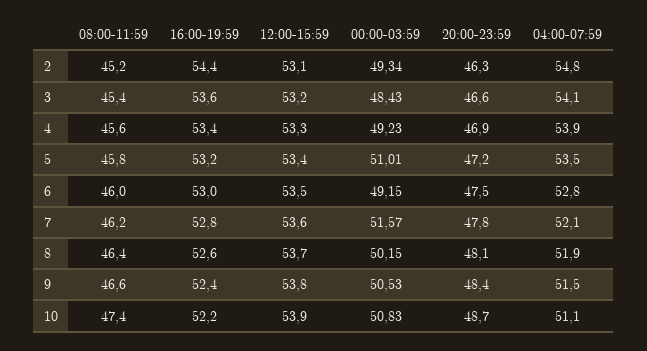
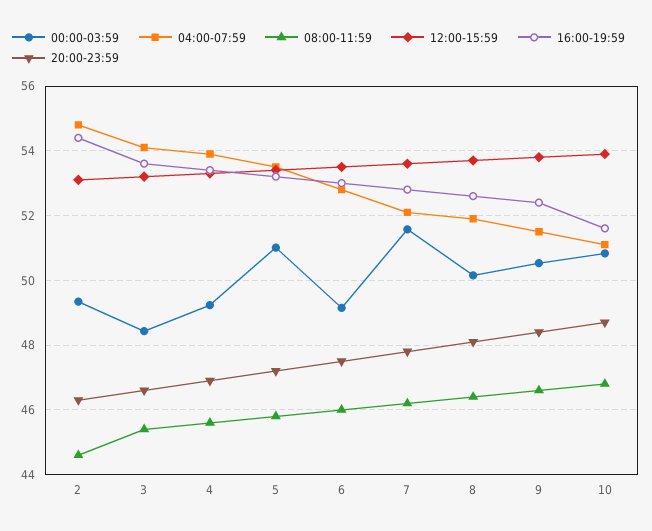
08:00-11:59, 2: 45.2 -> 44.6
08:00-11:59, 10: 47.4 -> 46.8
16:00-19:59, 10: 52.2 -> 51.6

